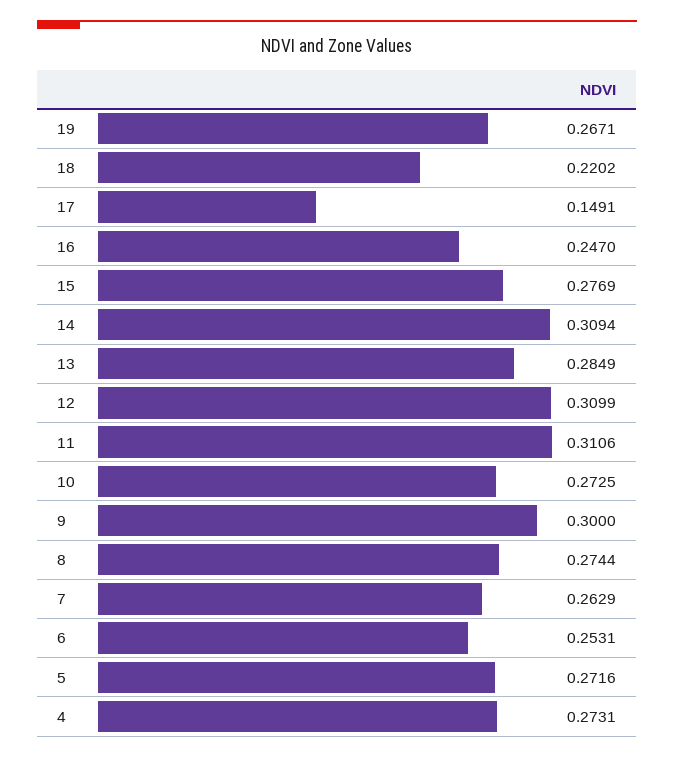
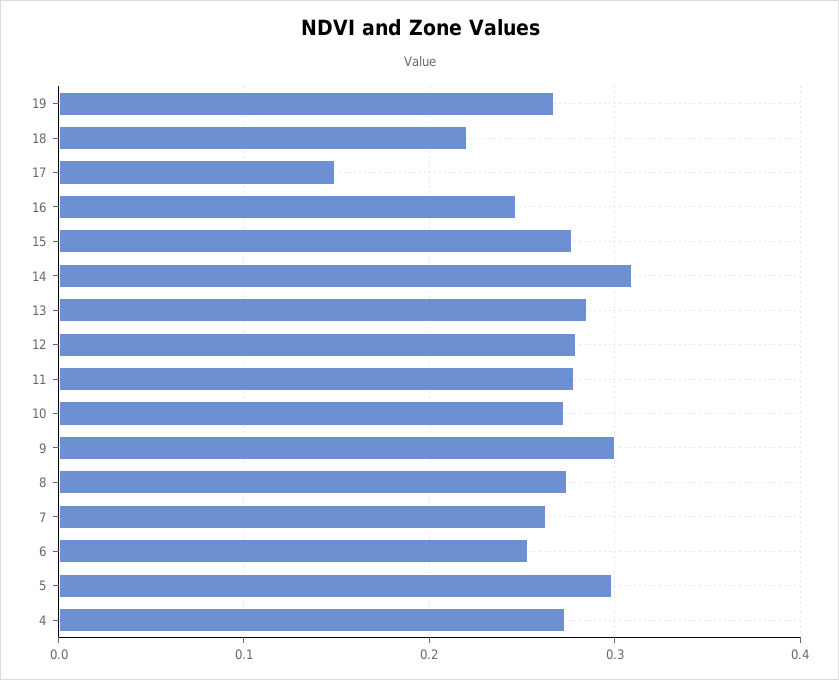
12: 0.3099 -> 0.28
11: 0.3106 -> 0.28
5: 0.2716 -> 0.3

